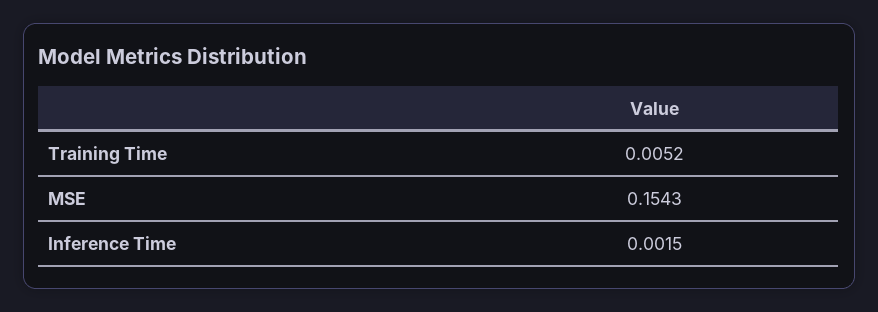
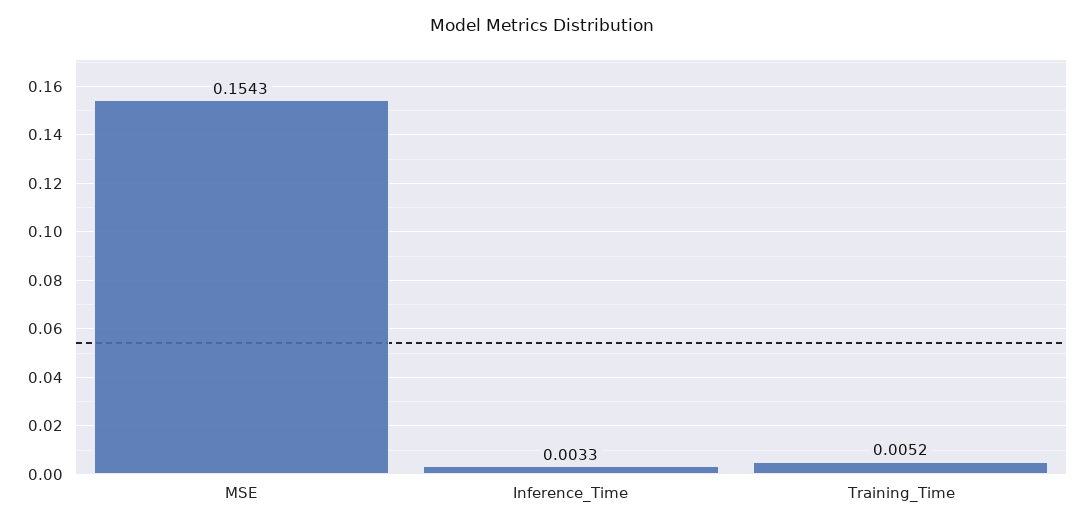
Inference Time: 0.0015 -> 0.0033

